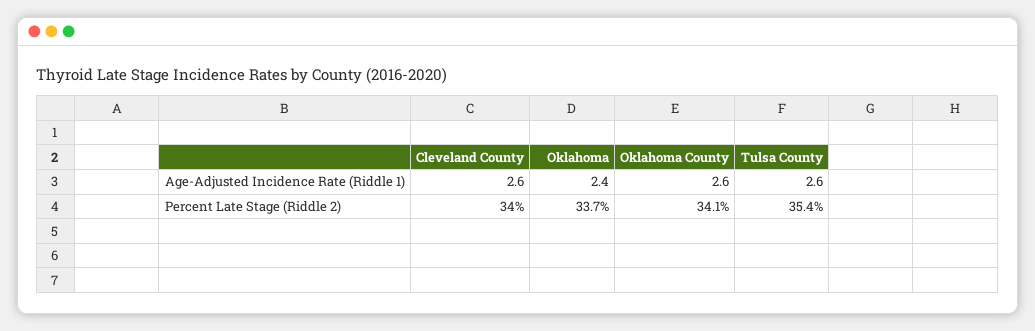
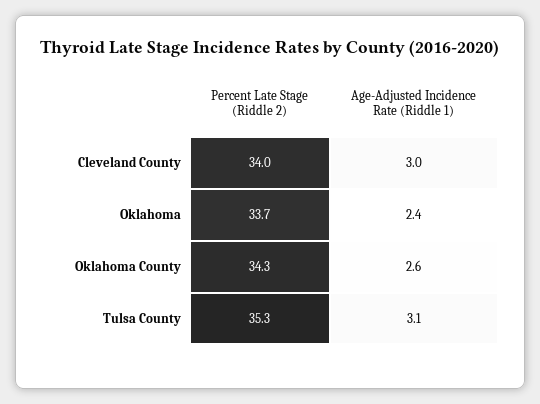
Cleveland County, Age-Adjusted Incidence Rate (Riddle 1): 2.6 -> 3
Tulsa County, Age-Adjusted Incidence Rate (Riddle 1): 2.6 -> 3.1
Oklahoma County, Percent Late Stage (Riddle 2): 34.1 -> 34.3
Tulsa County, Percent Late Stage (Riddle 2): 35.4 -> 35.3

